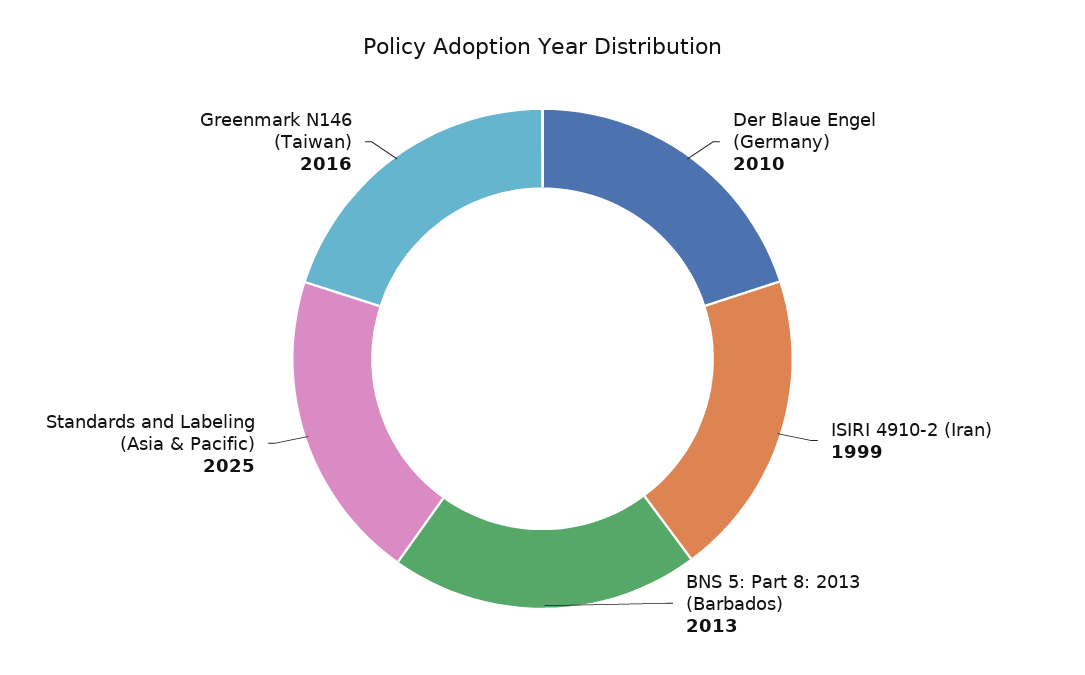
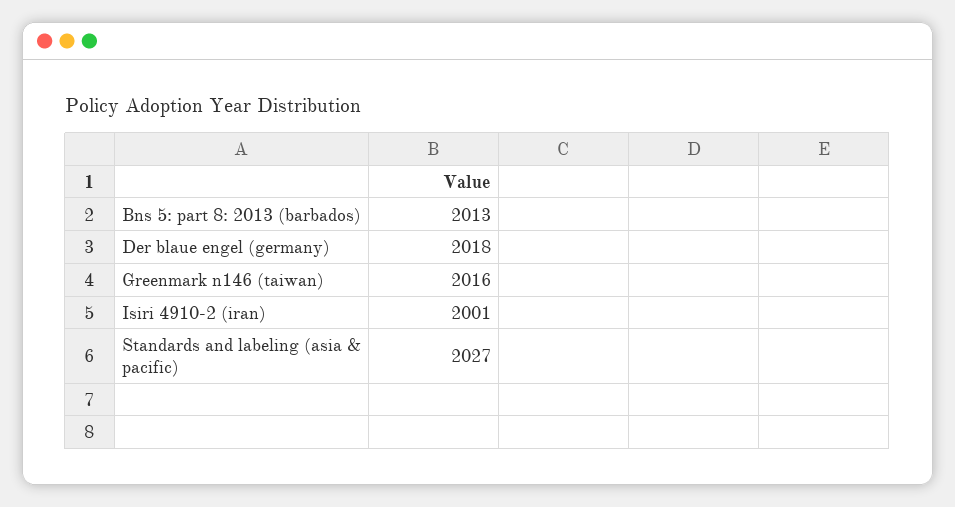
Der Blaue Engel (Germany): 2010 -> 2018
ISIRI 4910-2 (Iran): 1999 -> 2001
Standards and Labeling (Asia & Pacific): 2025 -> 2027

